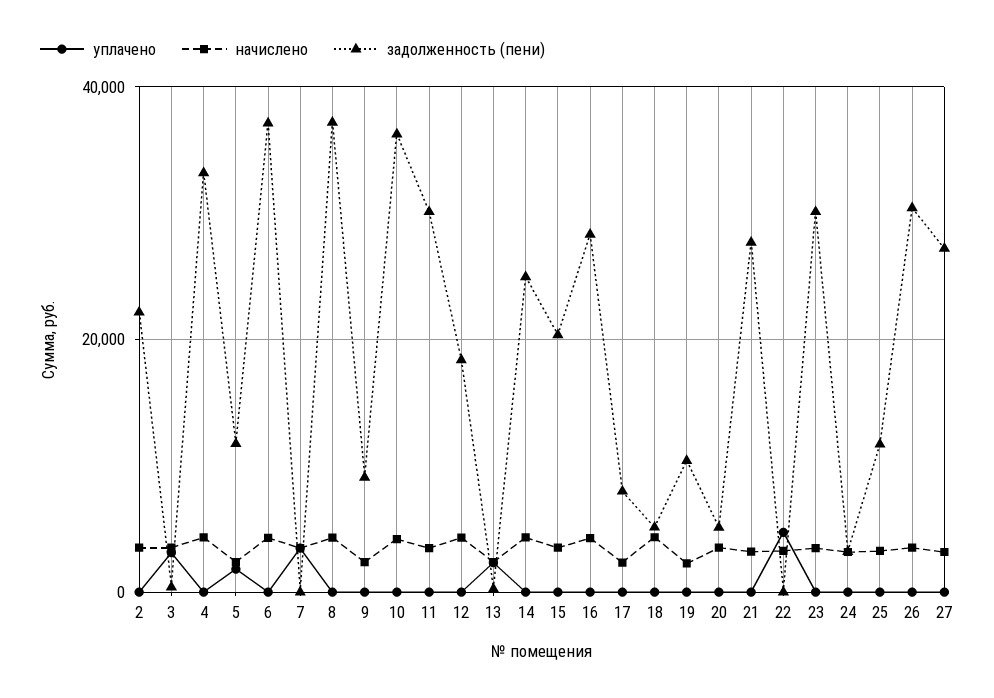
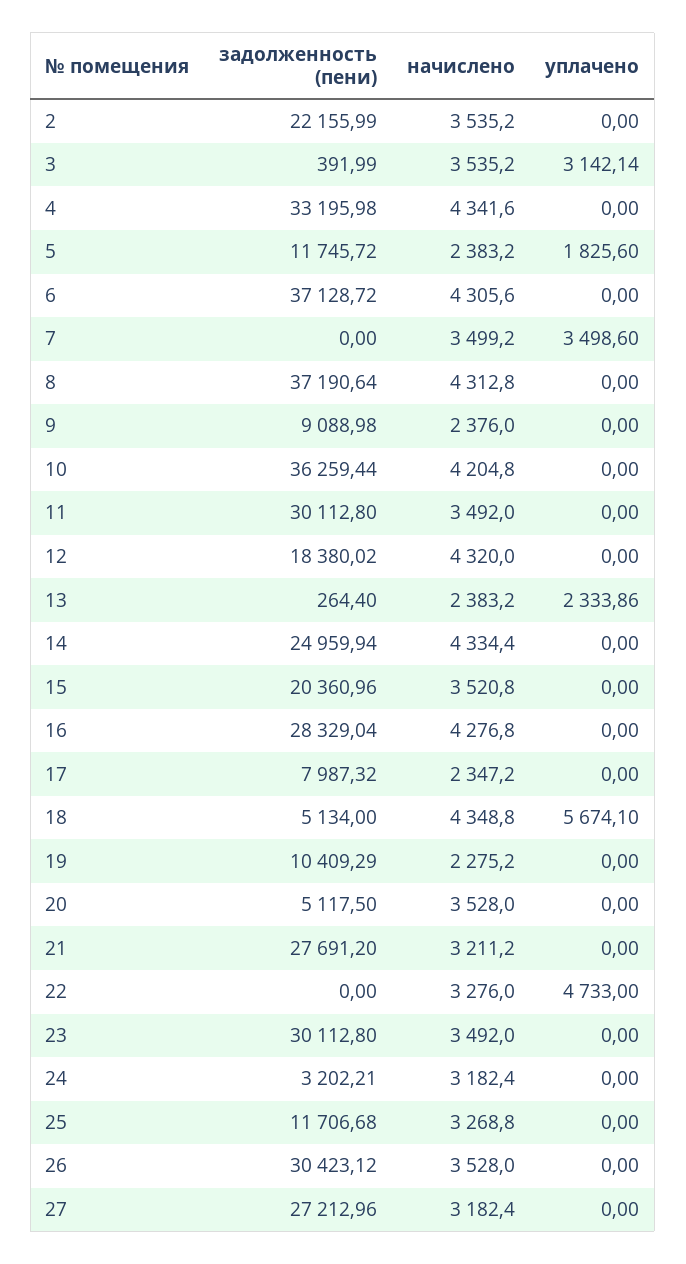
уплачено, 18: 0 -> 5674.1

